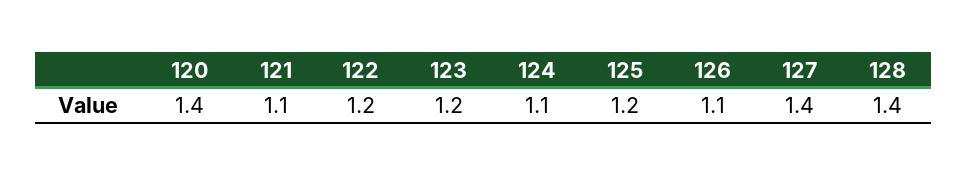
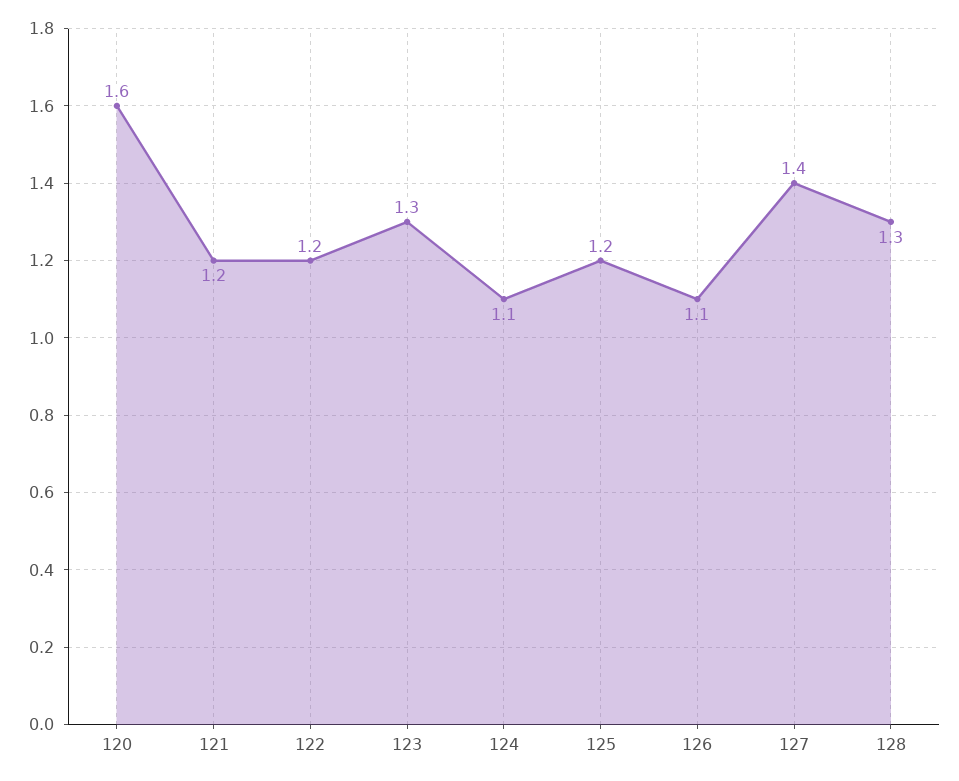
120: 1.4 -> 1.6
121: 1.1 -> 1.2
123: 1.2 -> 1.3
128: 1.4 -> 1.3

